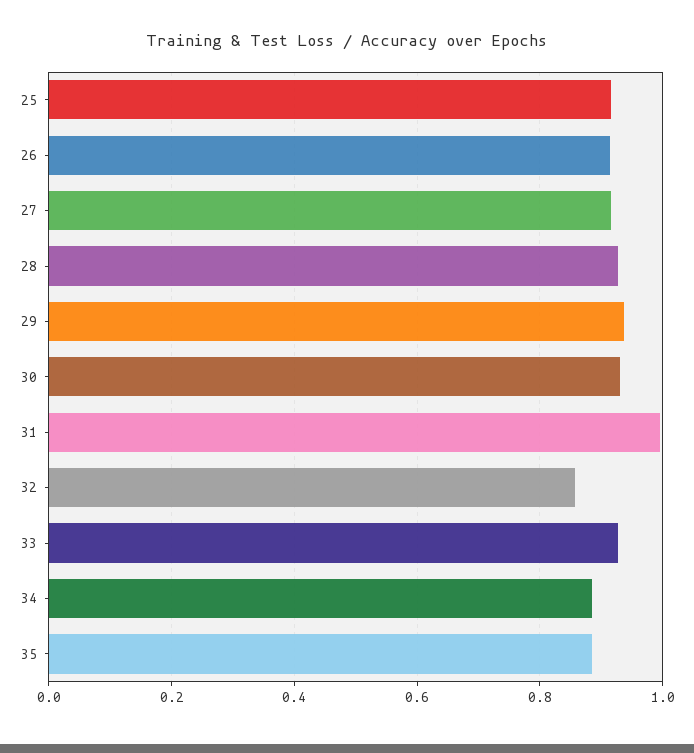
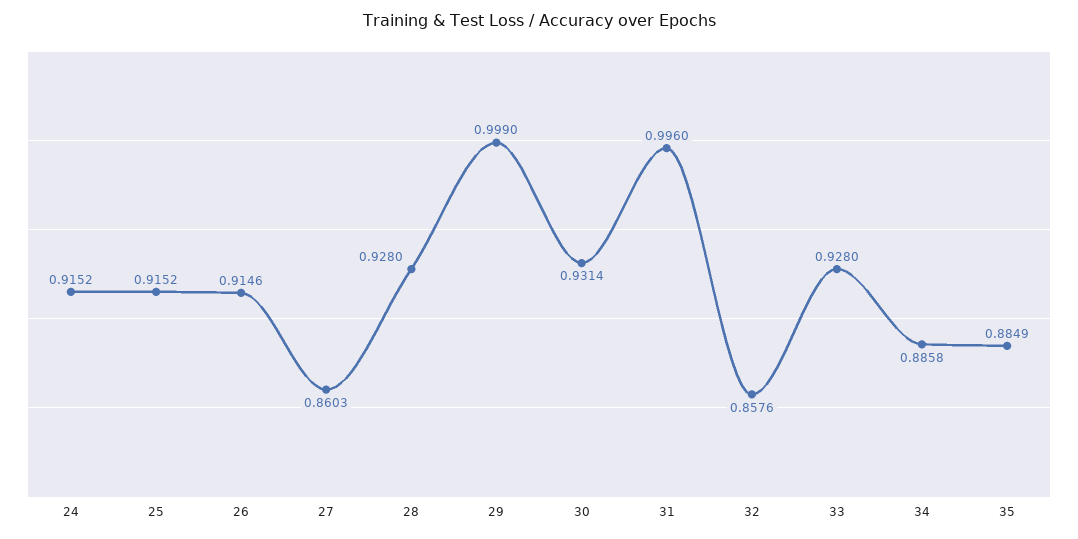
27: 0.92 -> 0.8603
29: 0.94 -> 0.999
24: none -> 0.9152

